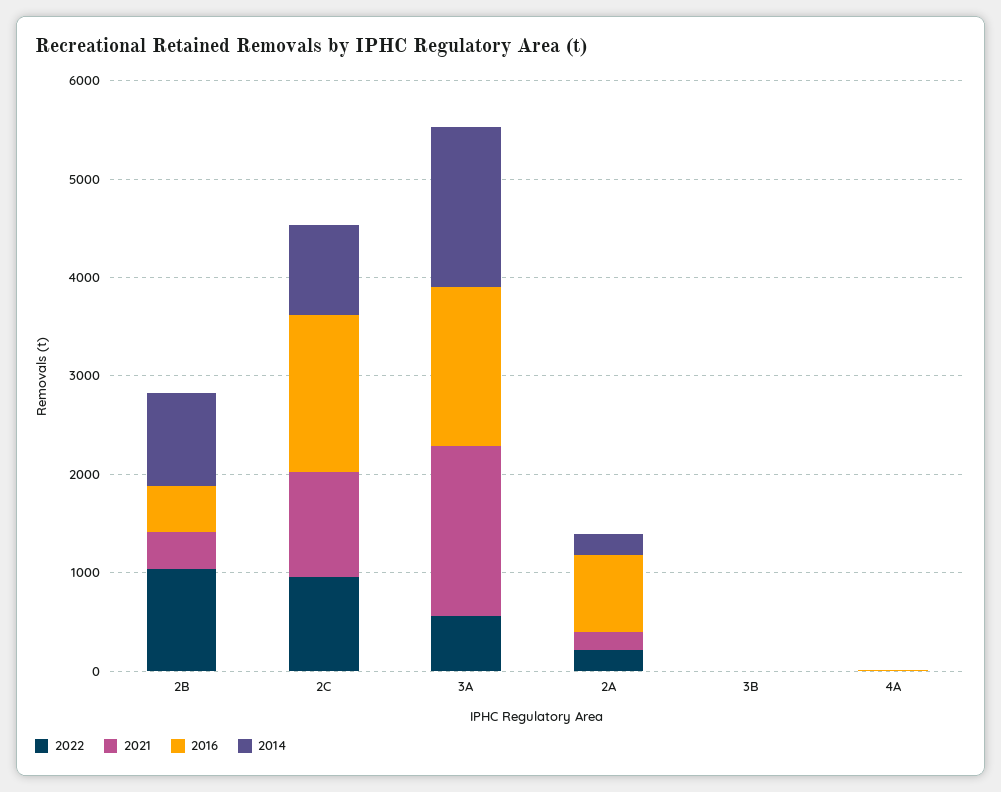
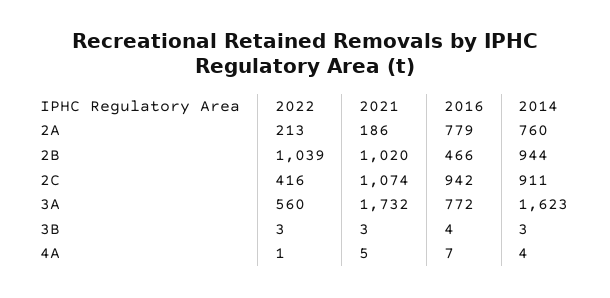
2021, 2B: 400 -> 1020
2022, 2C: 1000 -> 416
2016, 2C: 1600 -> 942
2016, 3A: 1600 -> 772
2014, 2A: 200 -> 760

